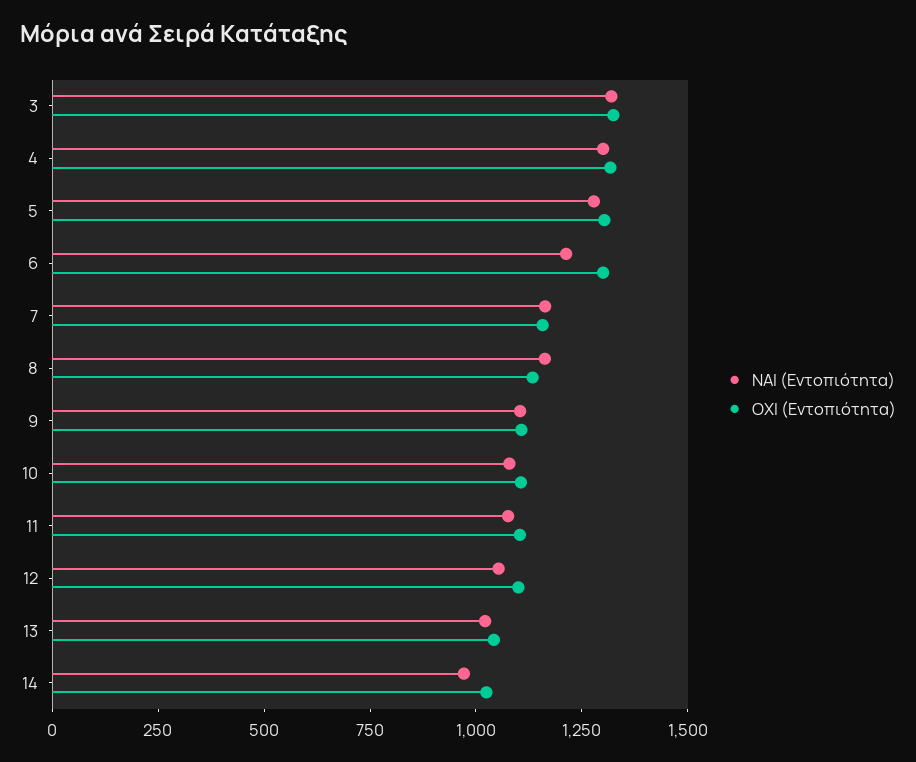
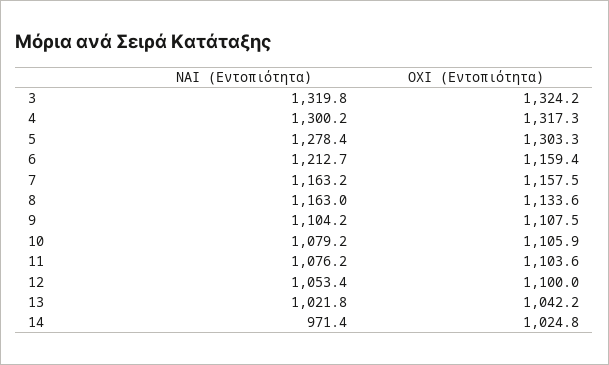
ΟΧΙ (Εντοπιότητα), 6: 1300 -> 1159.4

